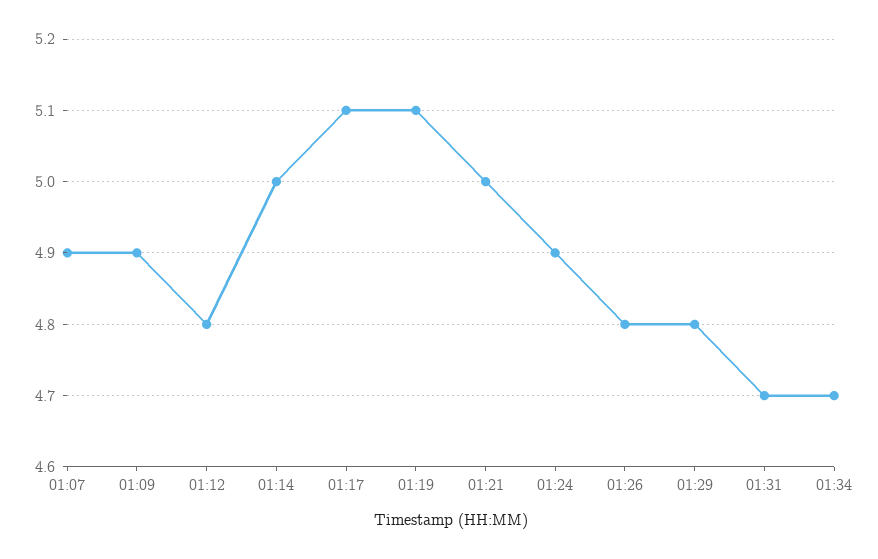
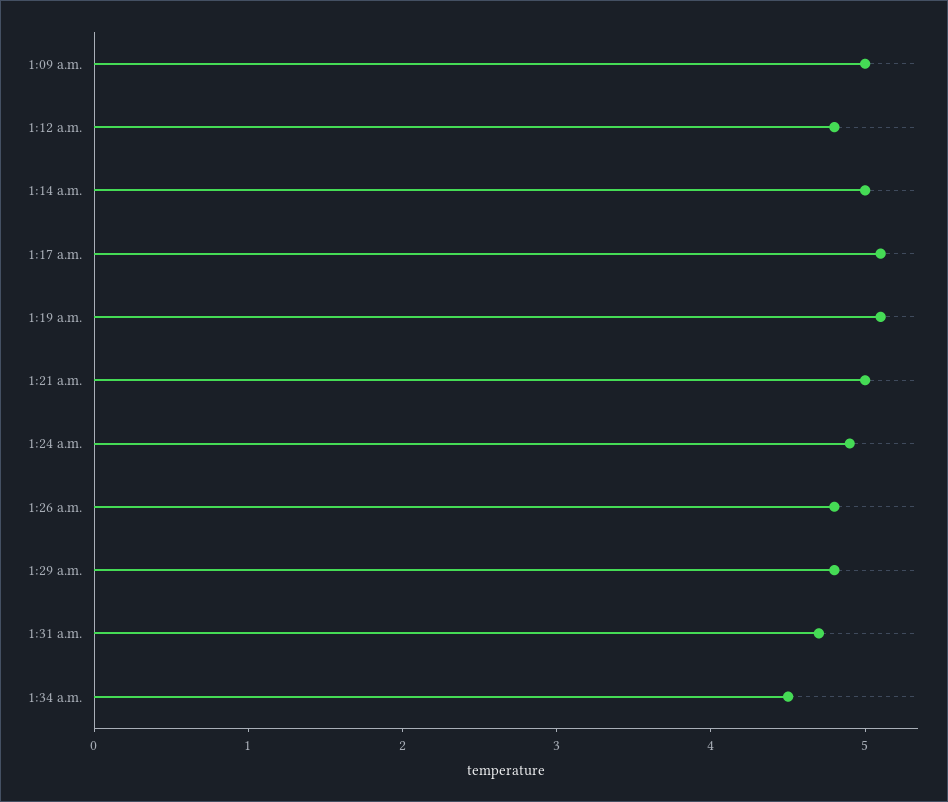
01:07: 4.9 -> none
01:09: 4.9 -> 5
01:34: 4.7 -> 4.5

